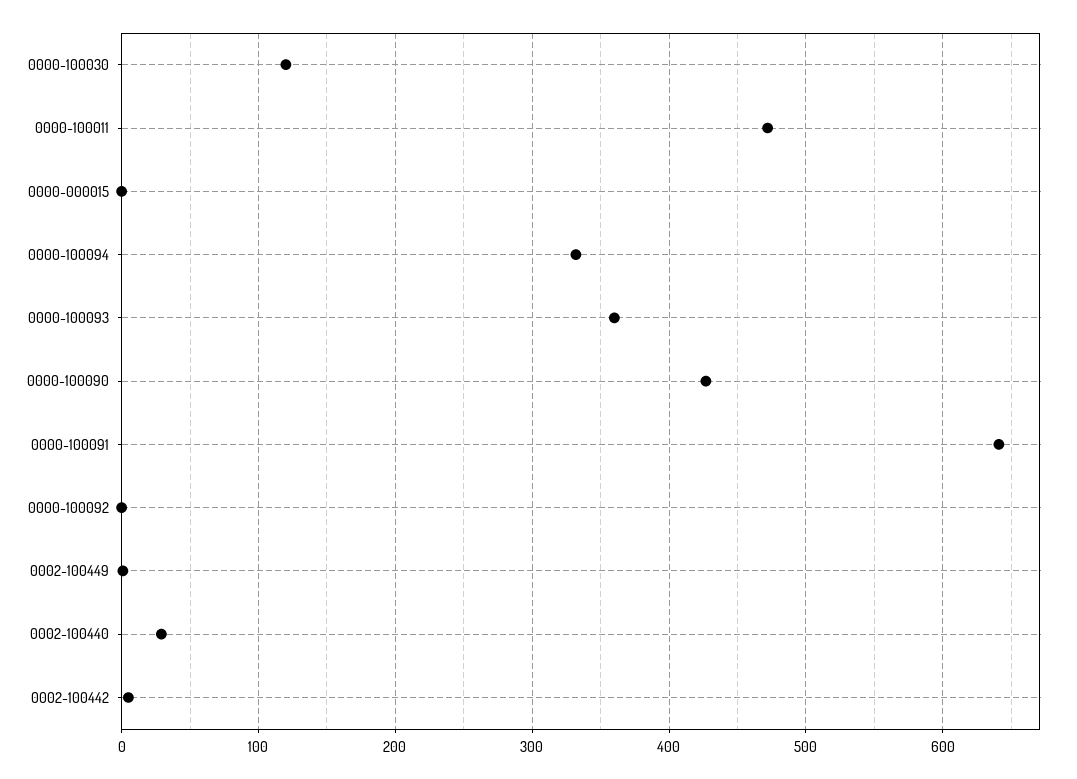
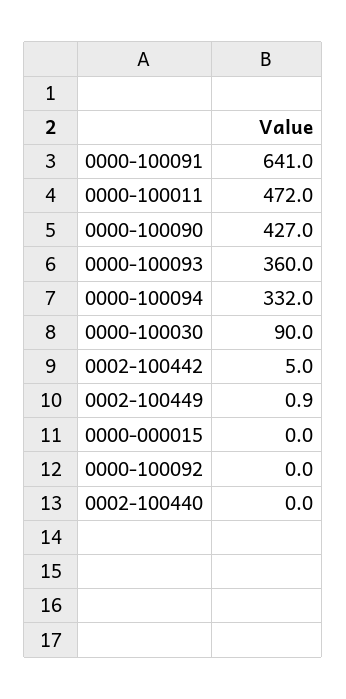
0000-100030: 120 -> 90
0002-100440: 30 -> 0

